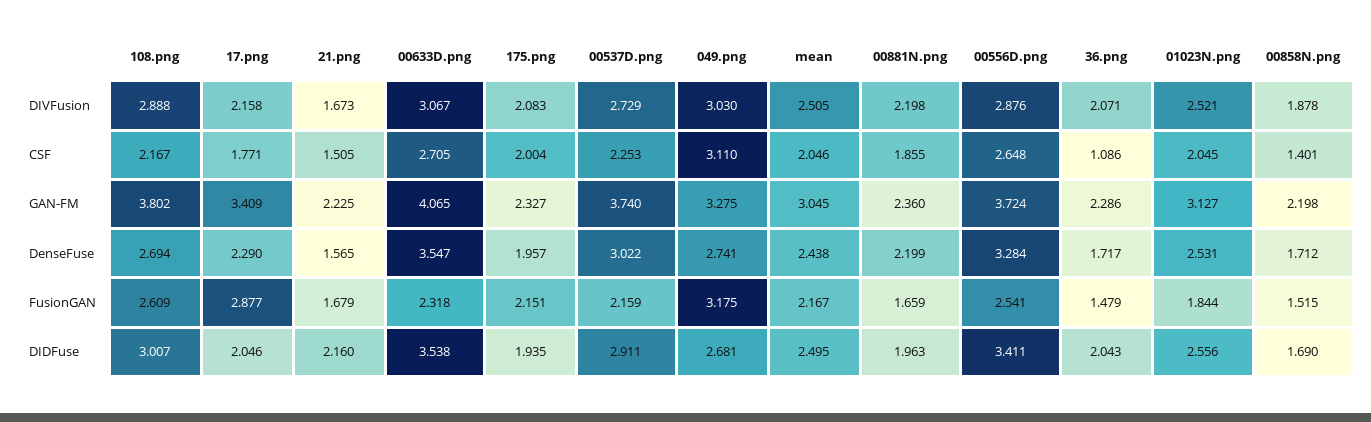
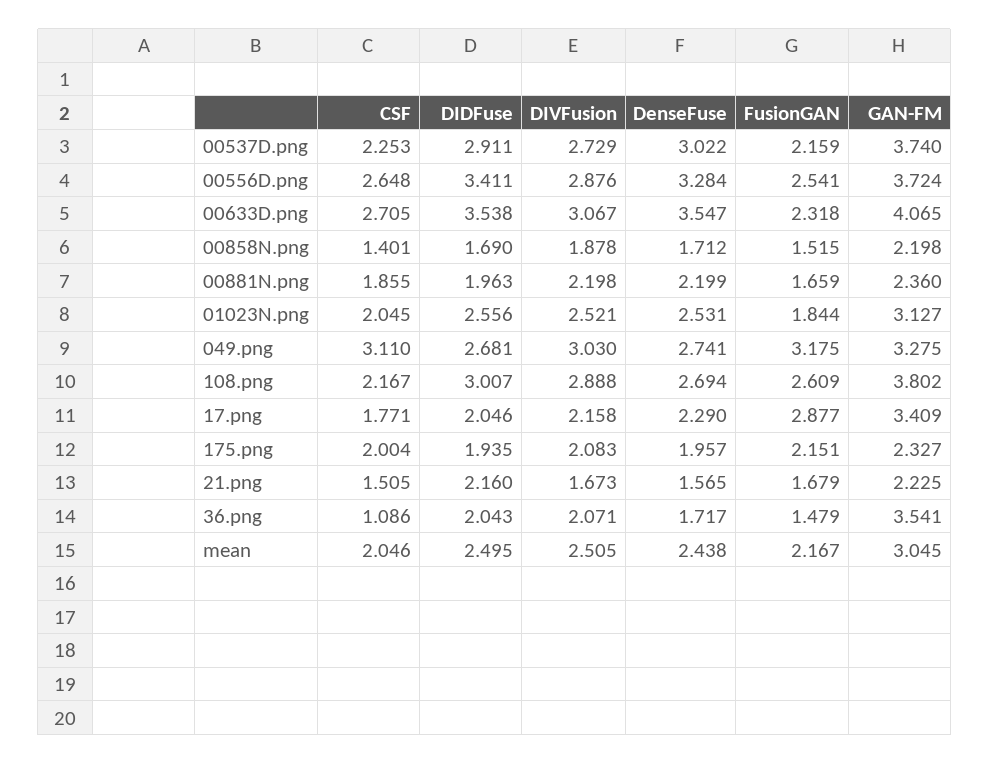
36.png, GAN-FM: 2.286 -> 3.541

